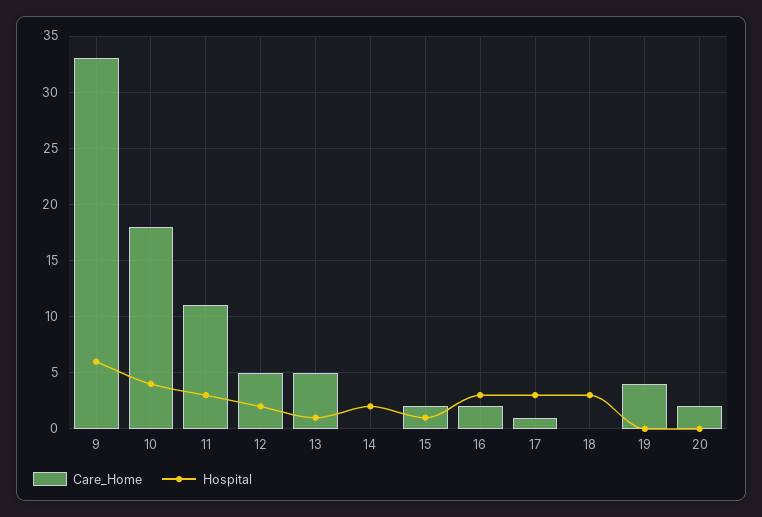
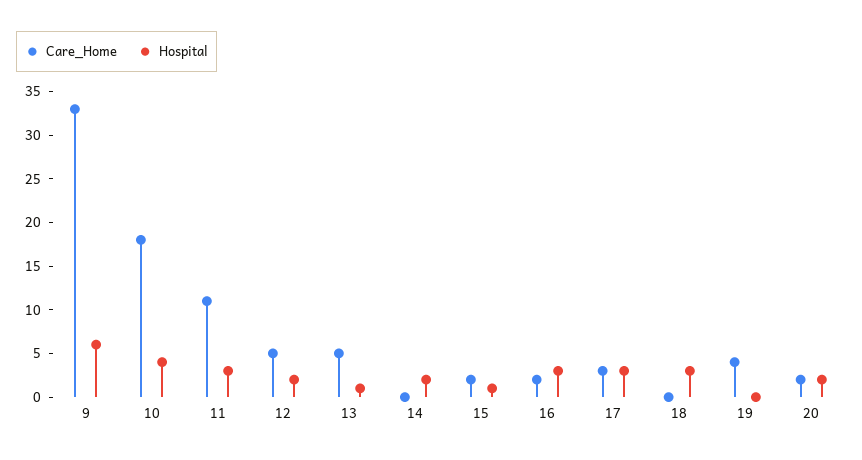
Care_Home, 17: 1 -> 3
Hospital, 20: 0 -> 2

